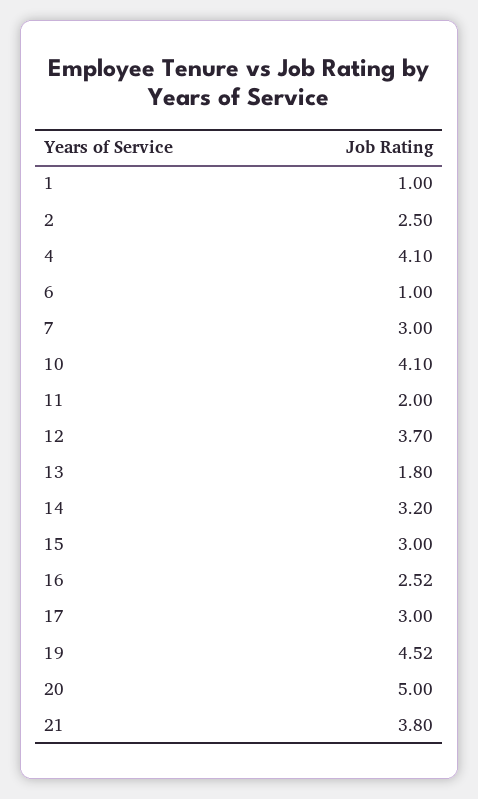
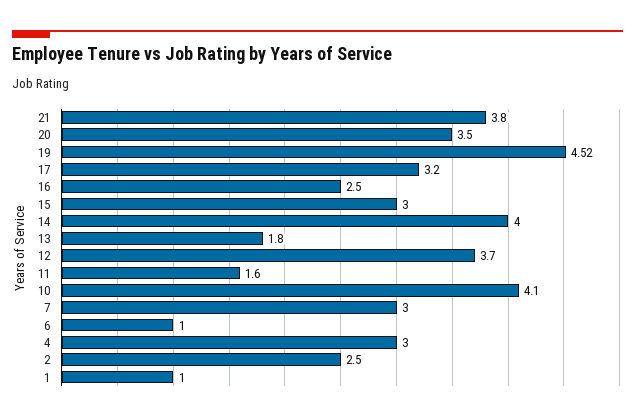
4: 4.1 -> 3
11: 2 -> 1.6
14: 3.2 -> 4
16: 2.52 -> 2.5
17: 3 -> 3.2
20: 5 -> 3.5

